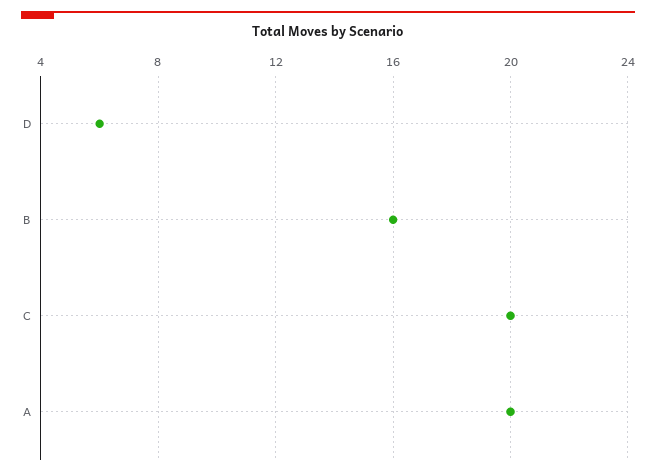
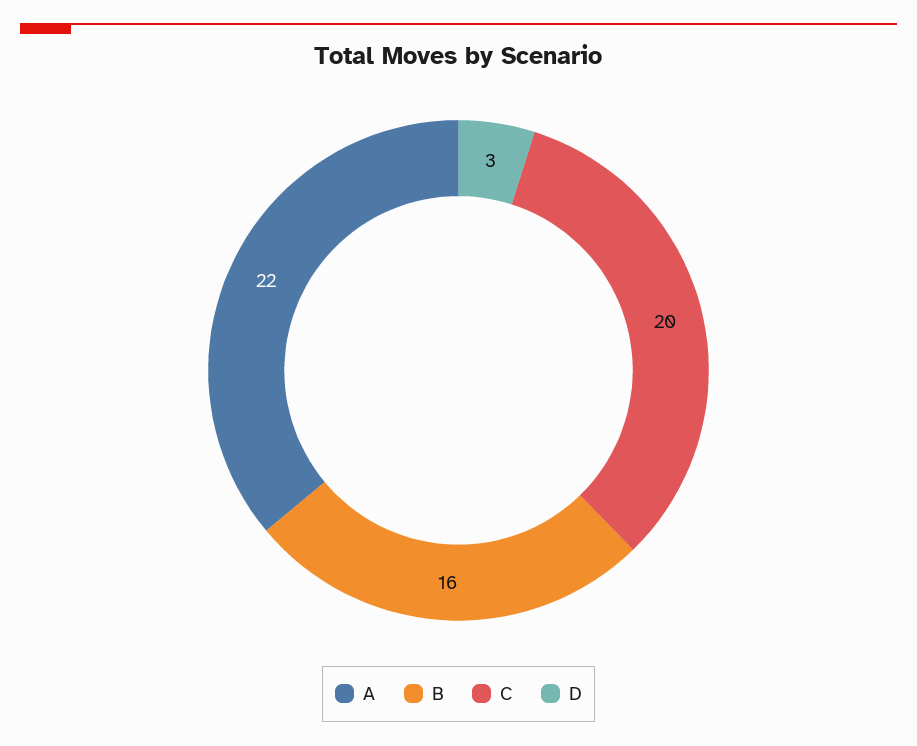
D: 6 -> 3
A: 20 -> 22

